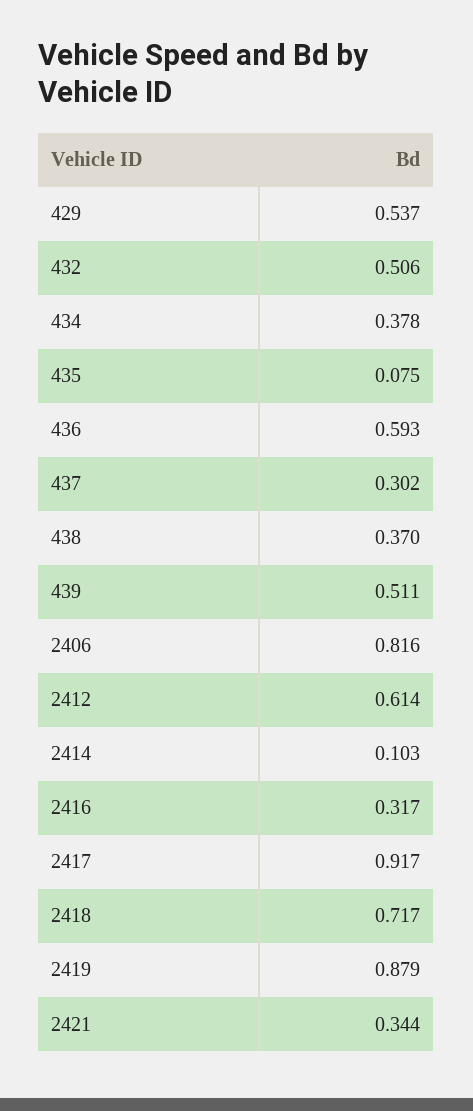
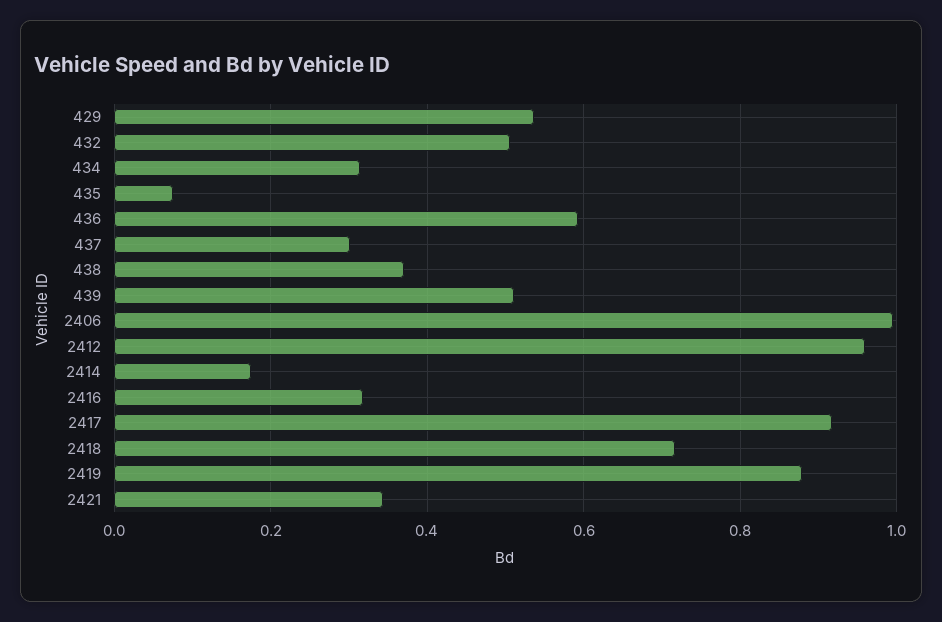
434: 0.378 -> 0.32
2406: 0.816 -> 1
2412: 0.614 -> 0.96
2414: 0.103 -> 0.18

